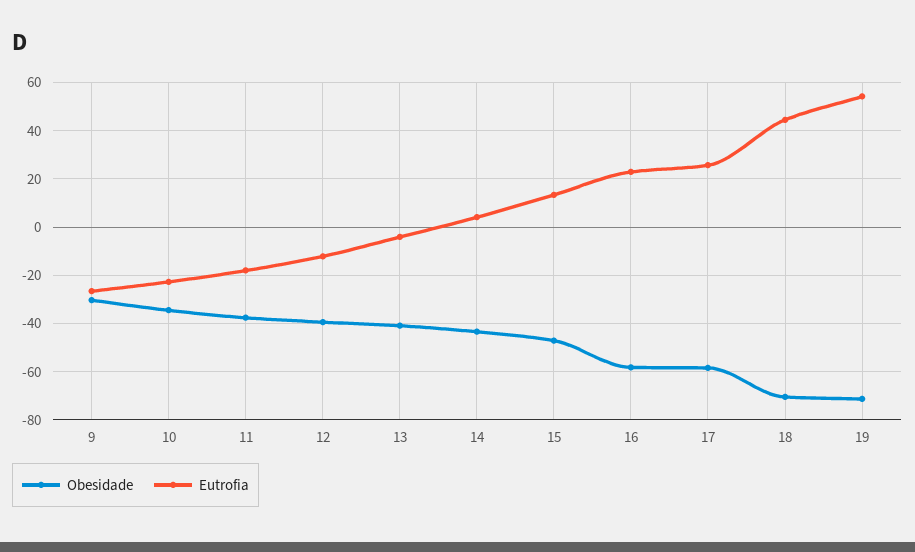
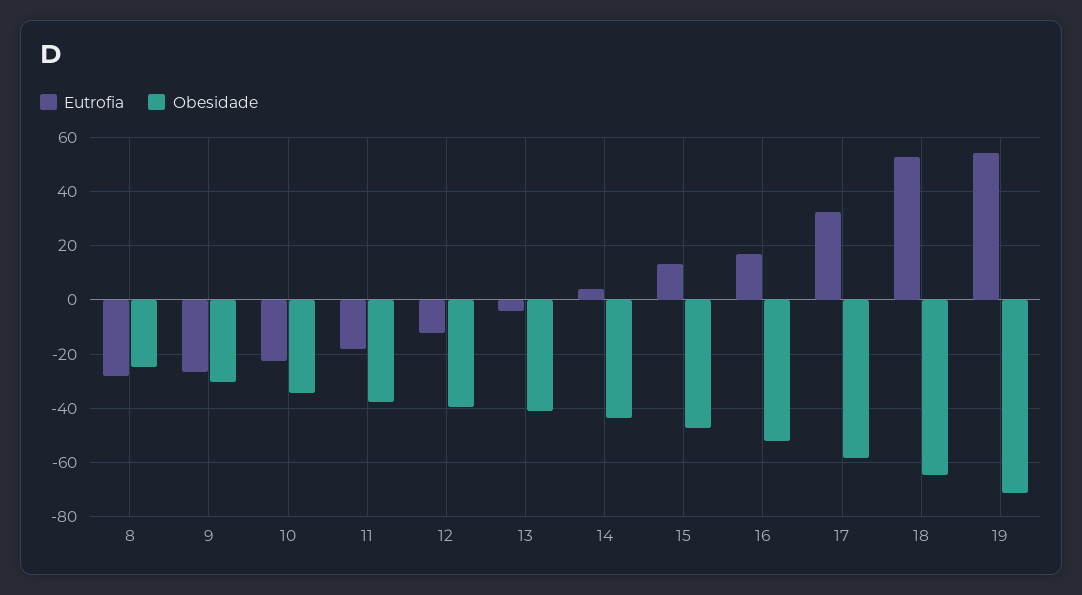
Obesidade, 16: -57.5 -> -52.5
Eutrofia, 16: 22.5 -> 17.5
Eutrofia, 17: 25 -> 32.5
Obesidade, 18: -70 -> -65
Eutrofia, 18: 45 -> 52.5
Eutrofia, 8: none -> -27.5
Obesidade, 8: none -> -25

